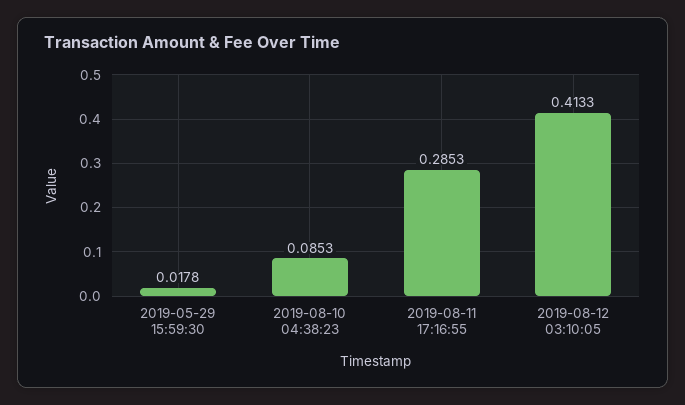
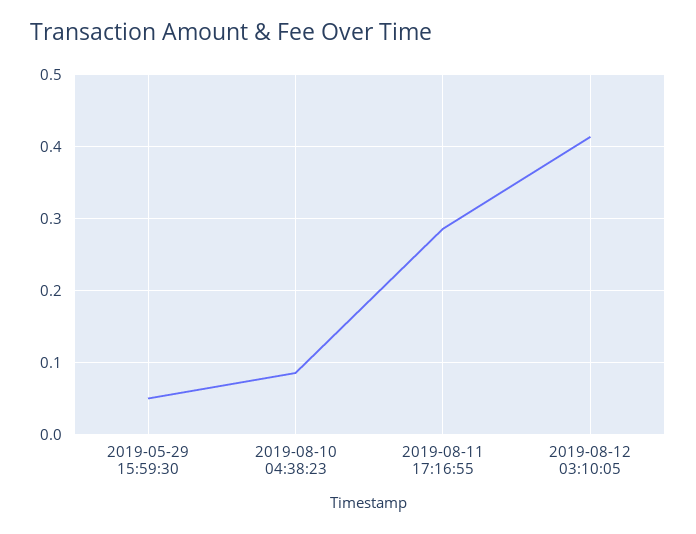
2019-05-29 15:59:30: 0.0178 -> 0.05

